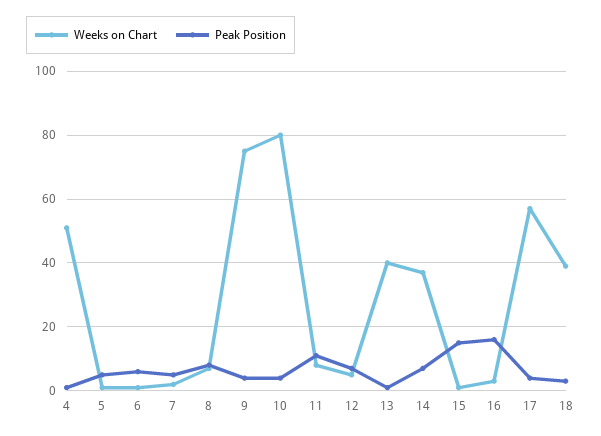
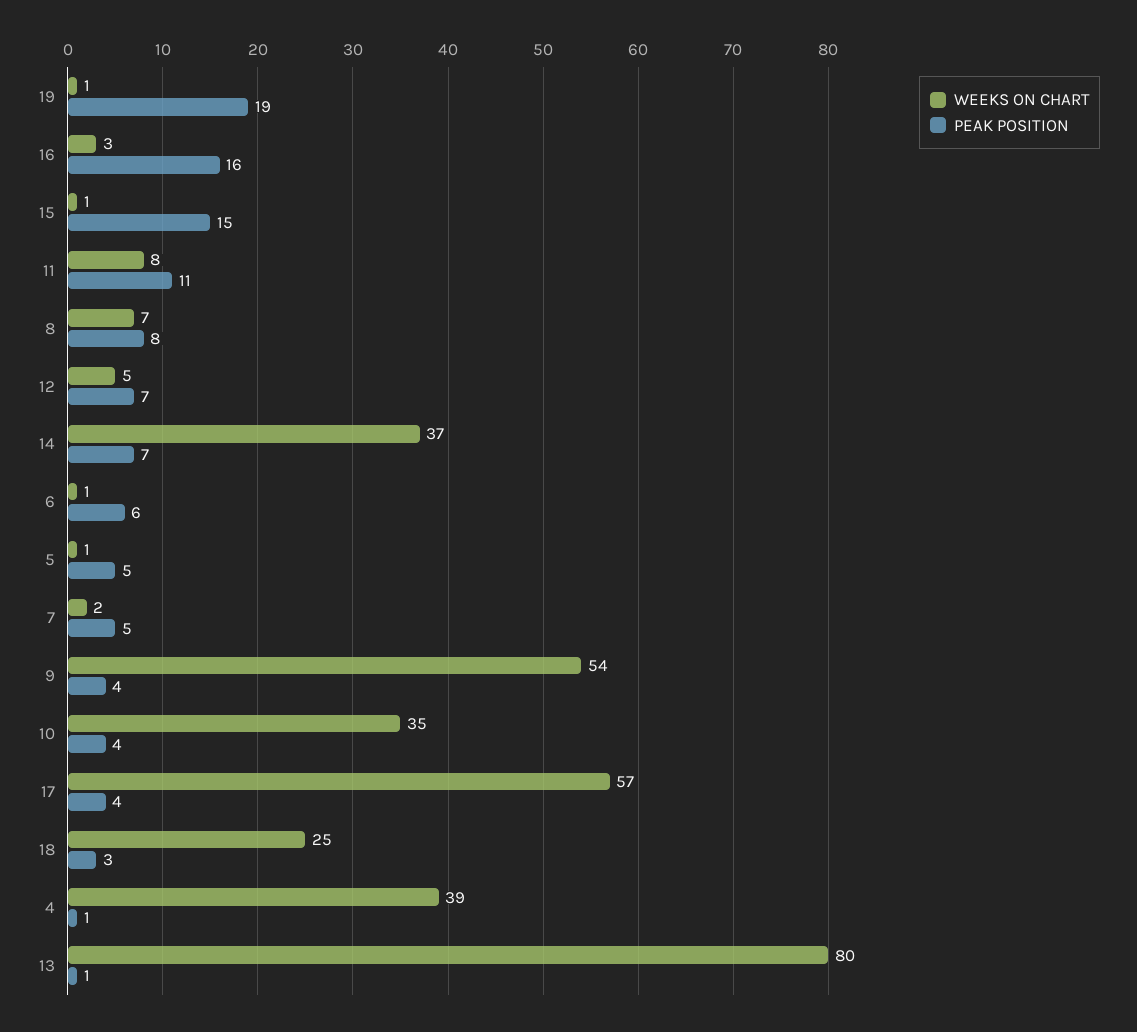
Weeks on Chart, 4: 50 -> 39
Weeks on Chart, 9: 75 -> 54
Weeks on Chart, 10: 80 -> 35
Weeks on Chart, 13: 40 -> 80
Weeks on Chart, 18: 40 -> 25
Weeks on Chart, 19: none -> 1
Peak Position, 19: none -> 19

